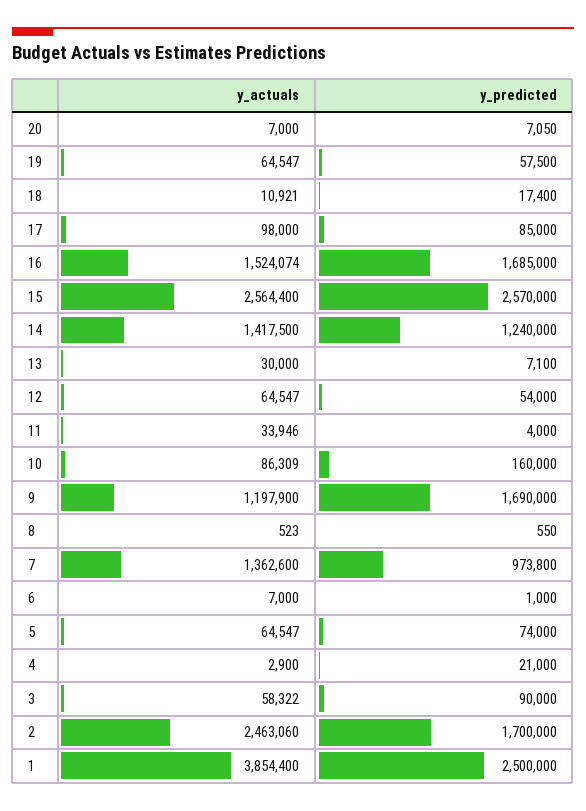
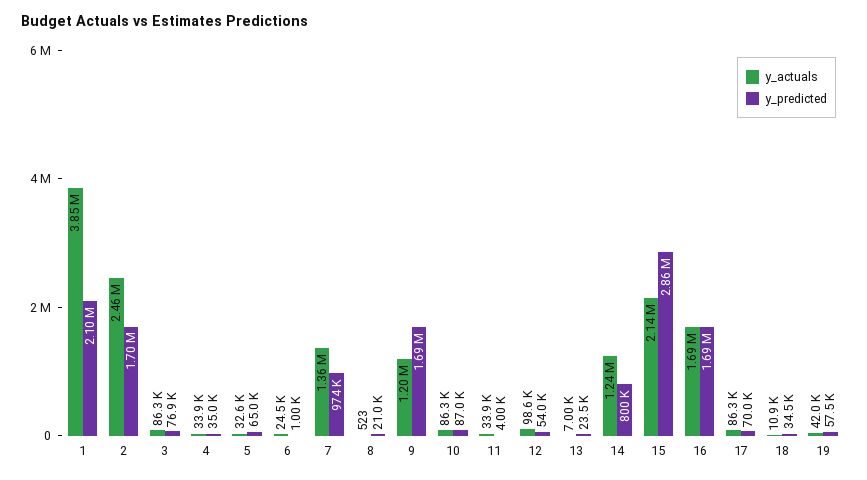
y_actuals, 20: 7000 -> none
y_predicted, 20: 7050 -> none
y_actuals, 19: 64547 -> 42000
y_predicted, 18: 17400 -> 34500
y_actuals, 17: 98000 -> 86300
y_predicted, 17: 85000 -> 70000
y_actuals, 16: 1524074 -> 1690000
y_actuals, 15: 2564400 -> 2140000
y_predicted, 15: 2570000 -> 2860000
y_actuals, 14: 1417500 -> 1240000
y_predicted, 14: 1240000 -> 800000
y_actuals, 13: 30000 -> 7000
y_predicted, 13: 7100 -> 23500
y_actuals, 12: 64547 -> 98600
y_predicted, 10: 160000 -> 87000
y_predicted, 8: 550 -> 21000
y_actuals, 6: 7000 -> 24500
y_actuals, 5: 64547 -> 32600
y_predicted, 5: 74000 -> 65000
y_actuals, 4: 2900 -> 33900
y_predicted, 4: 21000 -> 35000
y_actuals, 3: 58322 -> 86300
y_predicted, 3: 90000 -> 76900
y_predicted, 1: 2500000 -> 2100000

